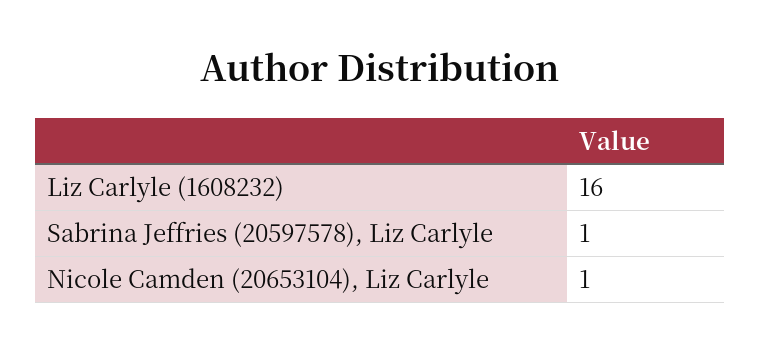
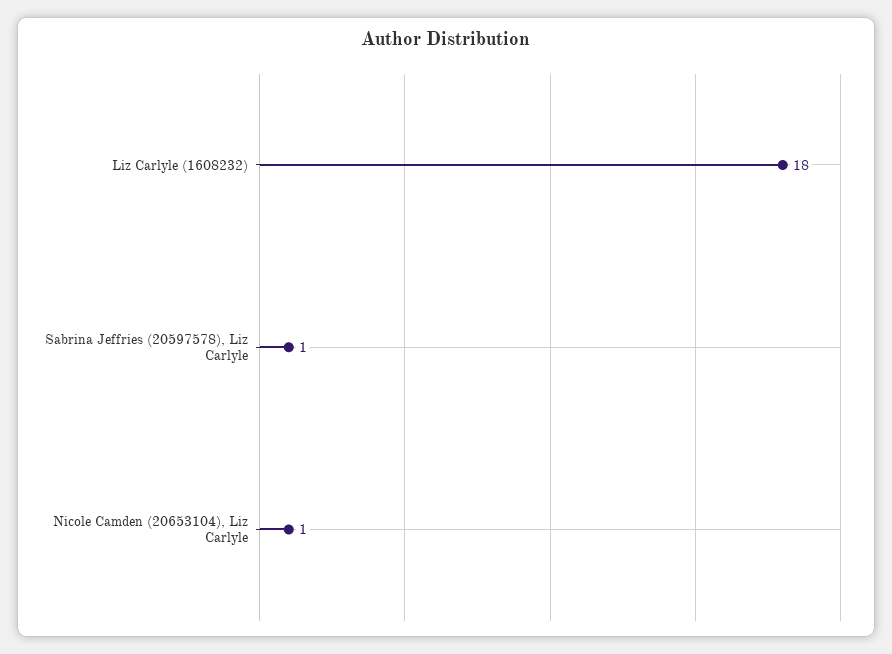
Liz Carlyle (1608232): 16 -> 18

